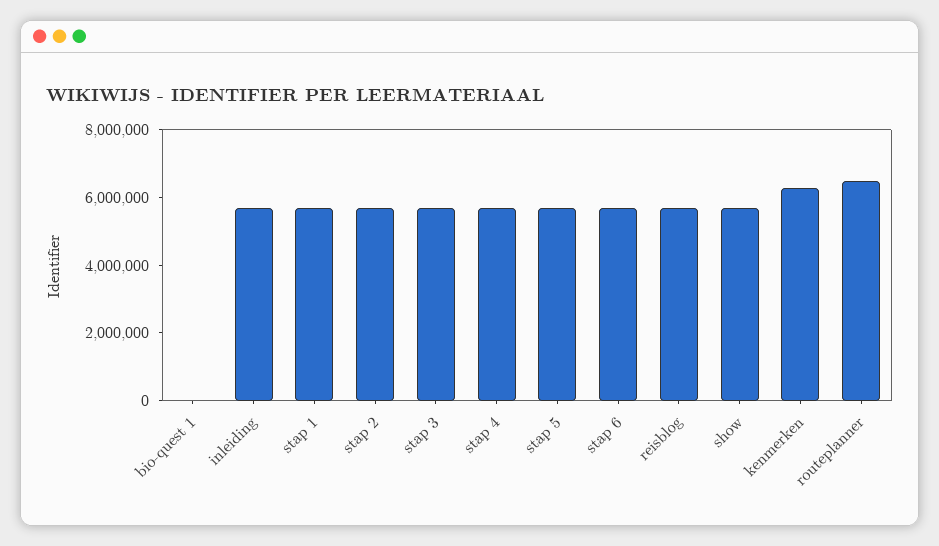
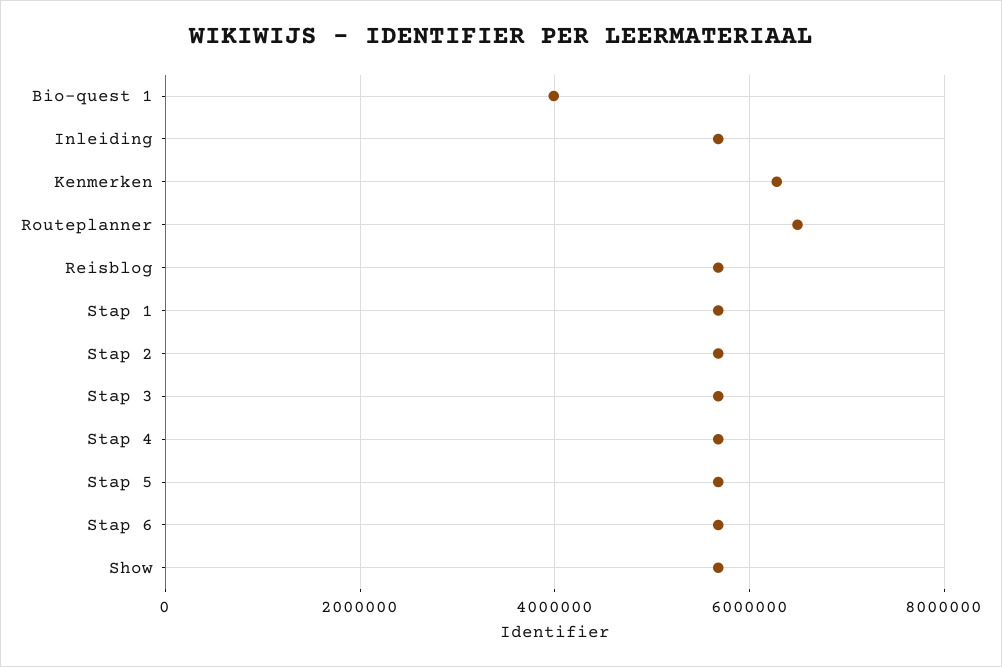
bio-quest 1: 0 -> 4000000

